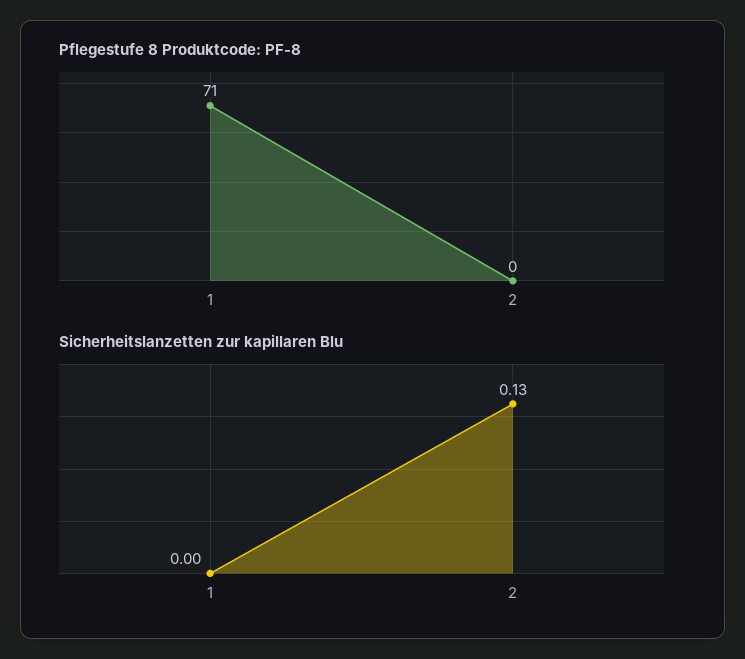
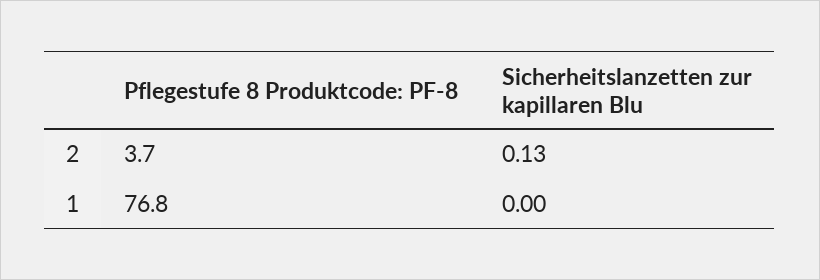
Pflegestufe 8 Produktcode: PF-8, 1: 71 -> 76.8
Pflegestufe 8 Produktcode: PF-8, 2: 0 -> 3.7

